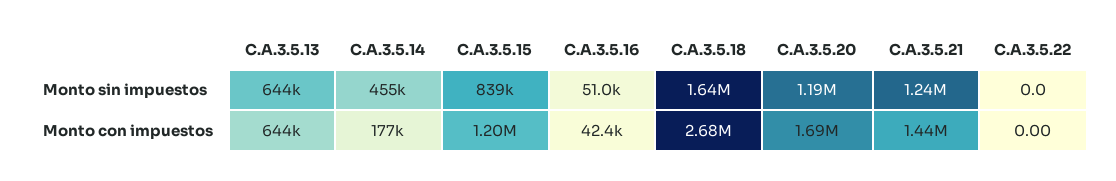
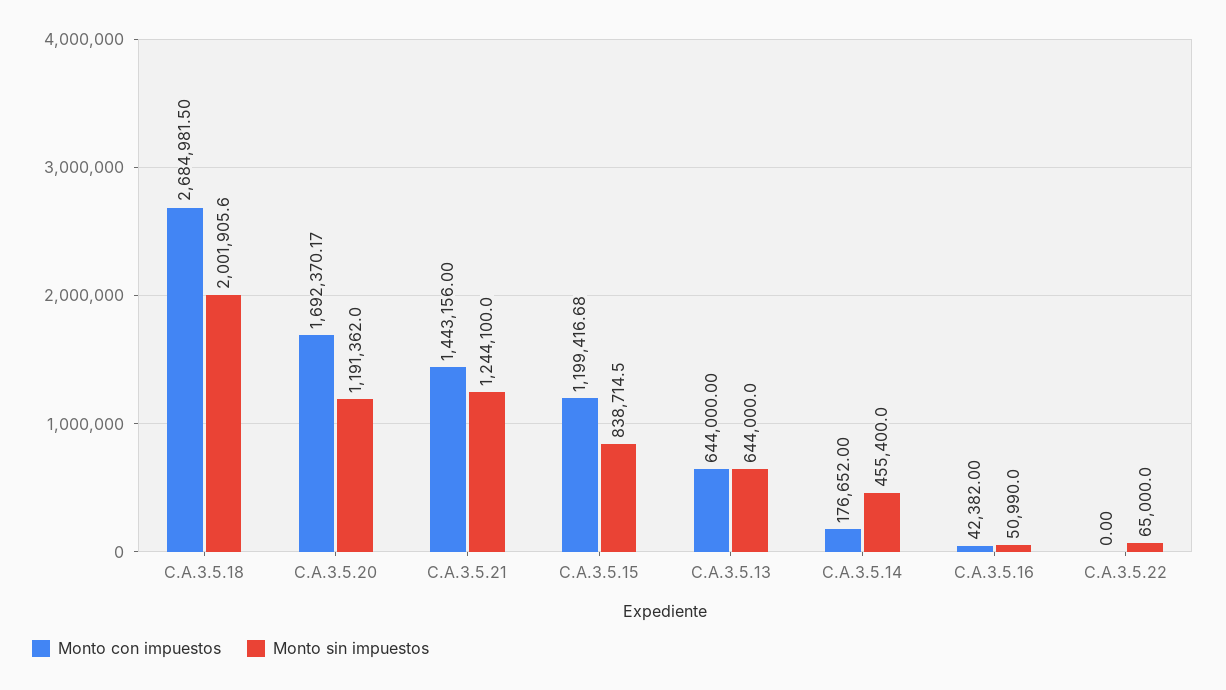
Monto sin impuestos, C.A.3.5.18: 1640000 -> 2001905.6
Monto sin impuestos, C.A.3.5.22: 0 -> 65000

